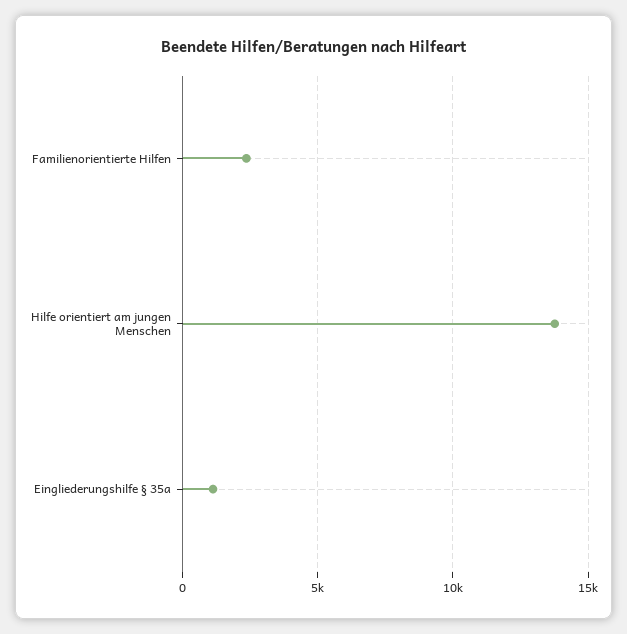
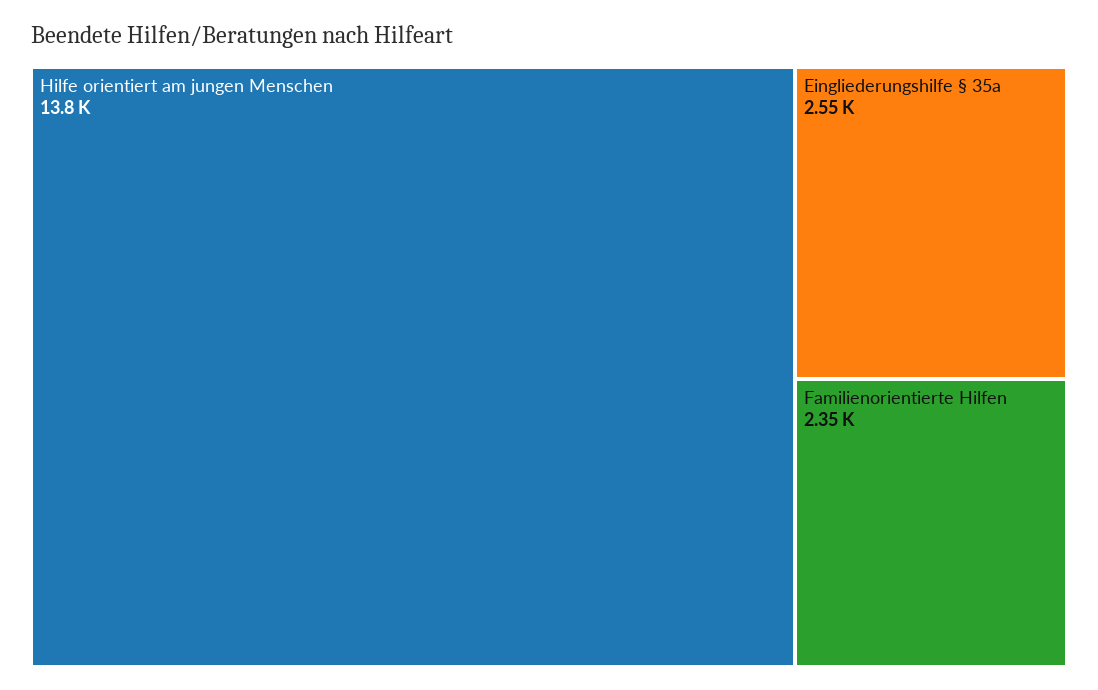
Eingliederungshilfe § 35a: 1000 -> 2550

